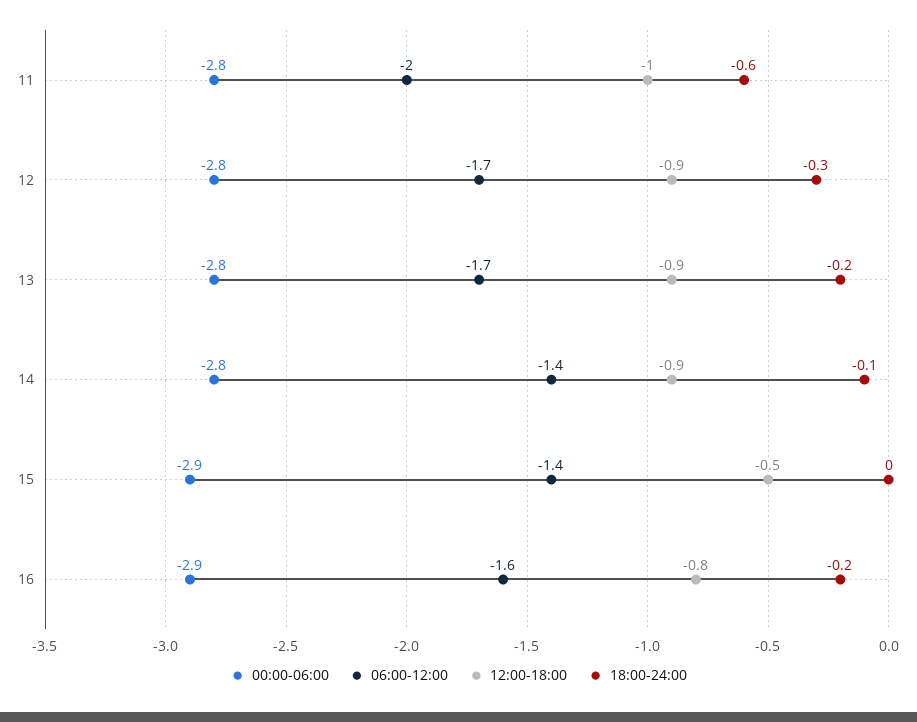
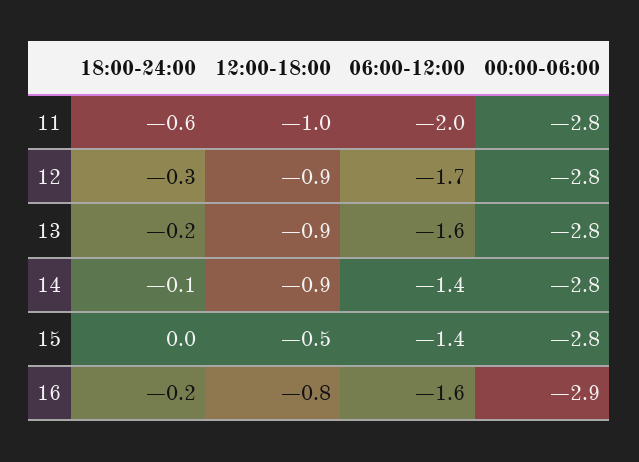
06:00-12:00, 13: -1.7 -> -1.6
00:00-06:00, 15: -2.9 -> -2.8

